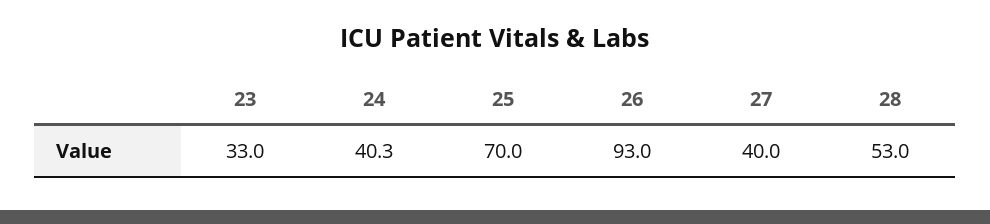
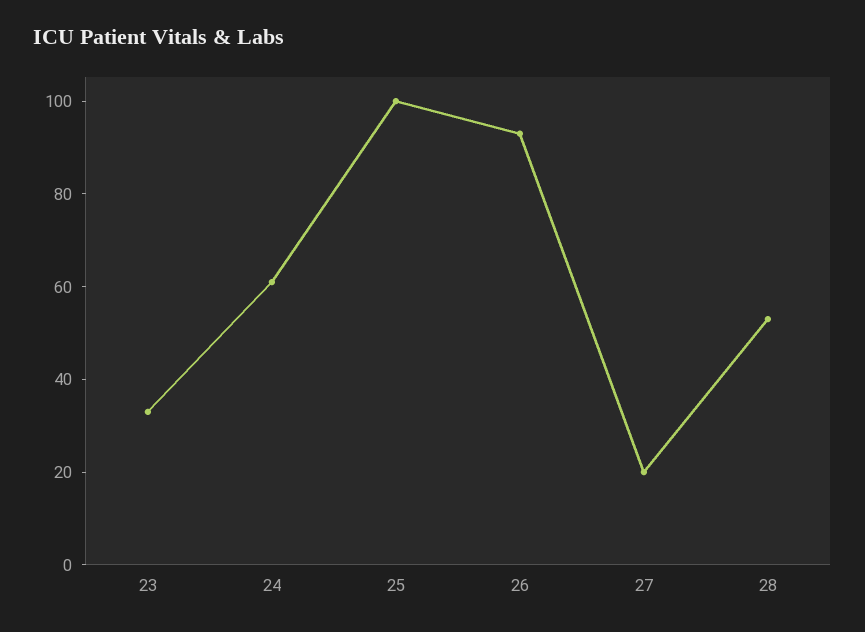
24: 40.3 -> 60
25: 70 -> 100
27: 40 -> 20

